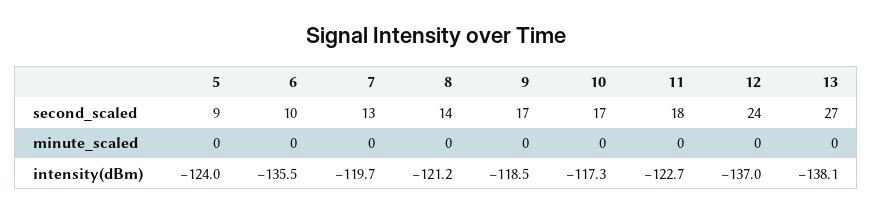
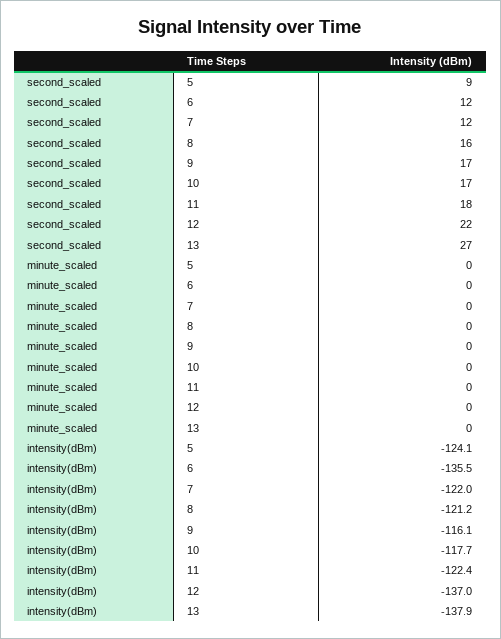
6, second_scaled: 10 -> 12
7, second_scaled: 13 -> 12
8, second_scaled: 14 -> 16
12, second_scaled: 24 -> 22
5, intensity(dBm): -124 -> -124.1
7, intensity(dBm): -119.7 -> -122
9, intensity(dBm): -118.5 -> -116.1
10, intensity(dBm): -117.3 -> -117.7
11, intensity(dBm): -122.7 -> -122.4
13, intensity(dBm): -138.1 -> -137.9

